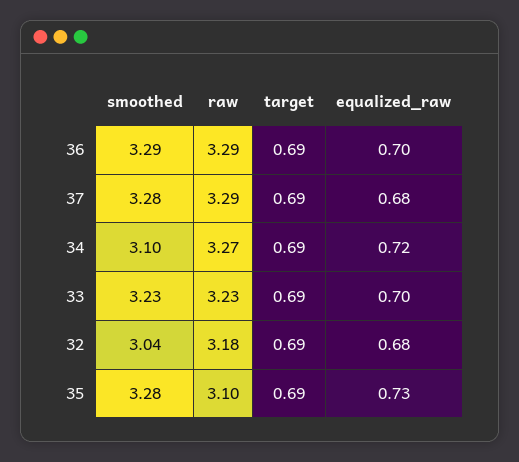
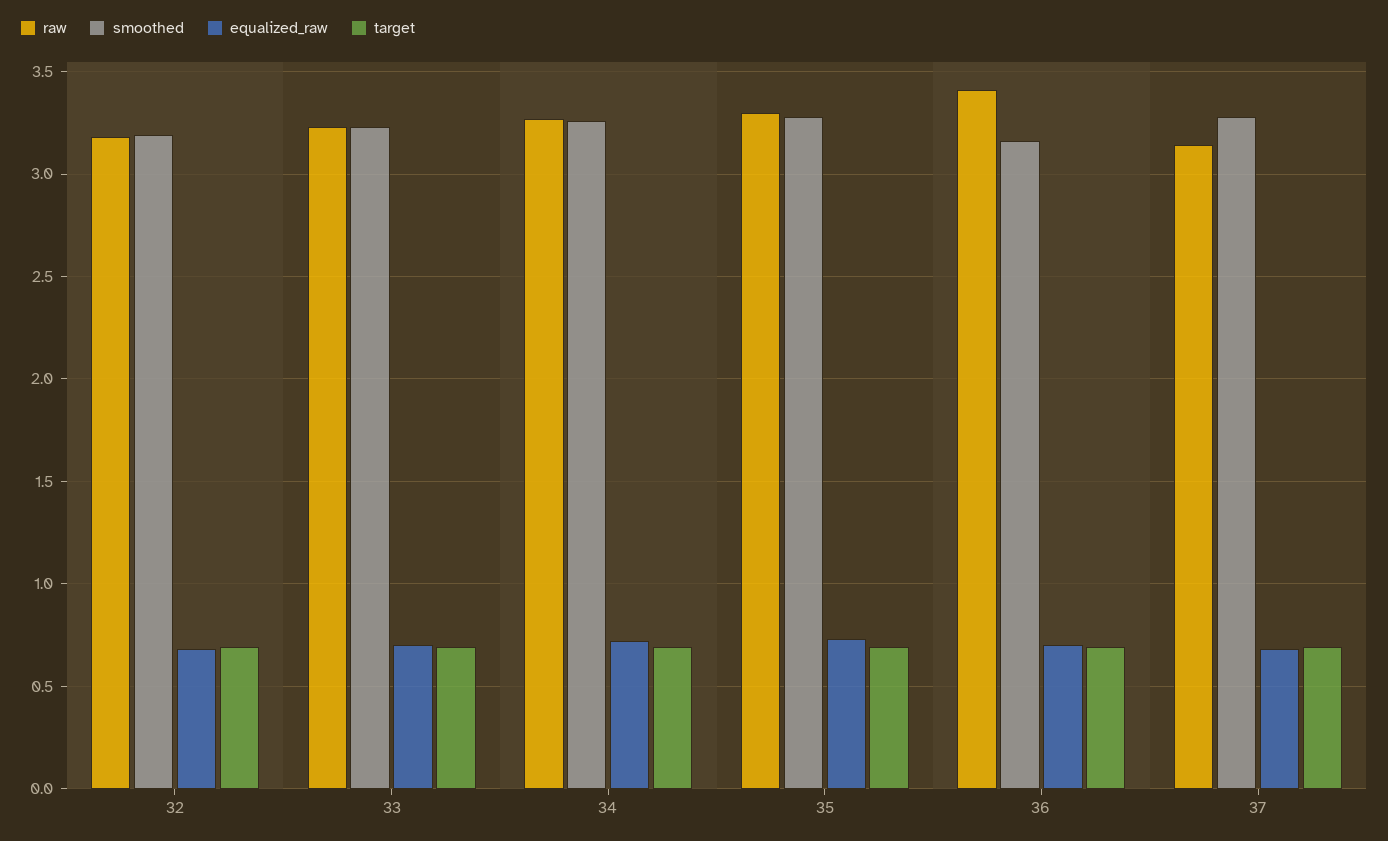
smoothed, 36: 3.29 -> 3.15
raw, 36: 3.29 -> 3.4
raw, 37: 3.29 -> 3.15
smoothed, 34: 3.1 -> 3.25
smoothed, 32: 3.04 -> 3.2
raw, 35: 3.1 -> 3.3

